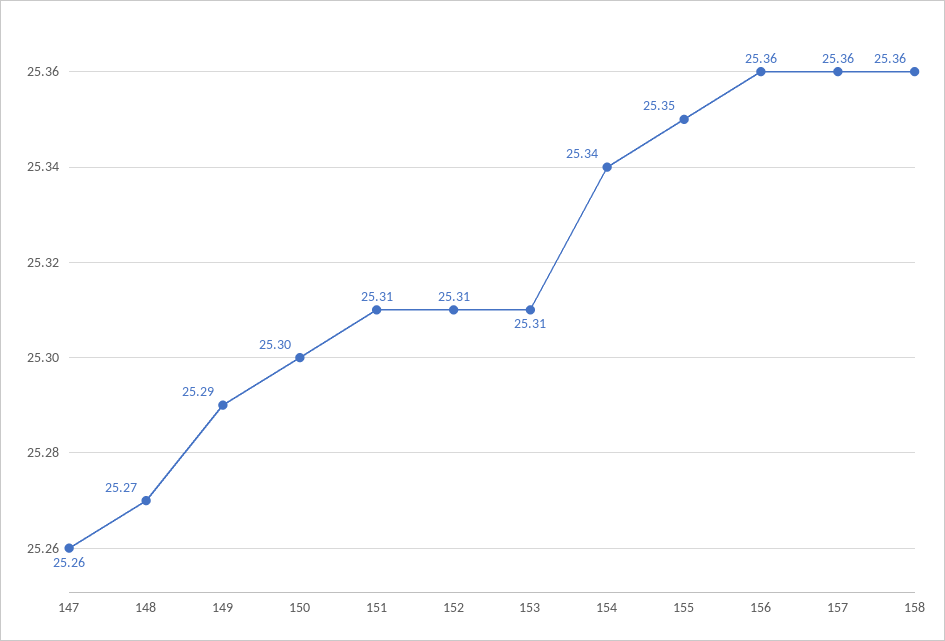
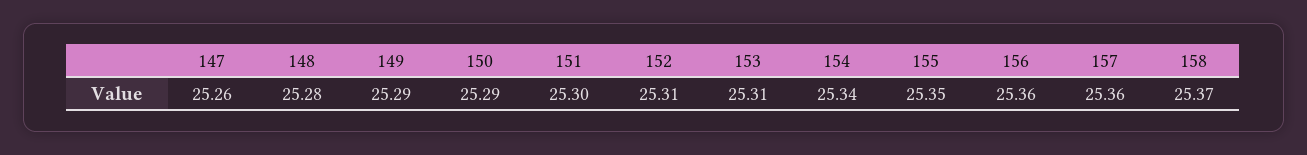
148: 25.27 -> 25.28
150: 25.3 -> 25.29
151: 25.31 -> 25.3
158: 25.36 -> 25.37

